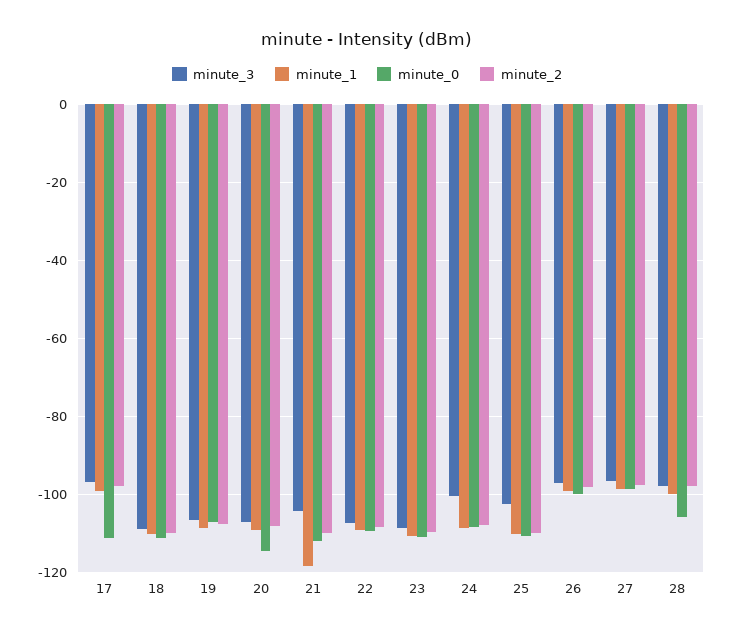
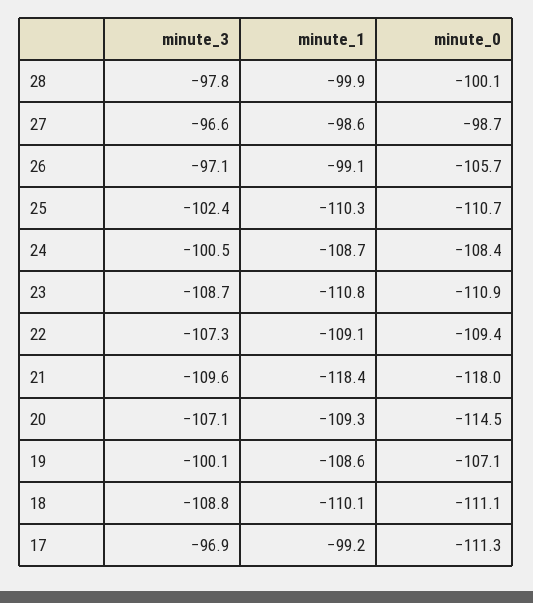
minute_2, 17: -98 -> none
minute_2, 18: -110 -> none
minute_3, 19: -106 -> -100.1
minute_2, 19: -108 -> none
minute_2, 20: -108 -> none
minute_3, 21: -104 -> -109.6
minute_0, 21: -112 -> -118
minute_2, 21: -110 -> none
minute_2, 22: -108 -> none
minute_2, 23: -110 -> none
minute_2, 24: -108 -> none
minute_2, 25: -110 -> none
minute_0, 26: -100 -> -105.7
minute_2, 26: -98 -> none
minute_2, 27: -98 -> none
minute_0, 28: -106 -> -100.1
minute_2, 28: -98 -> none

